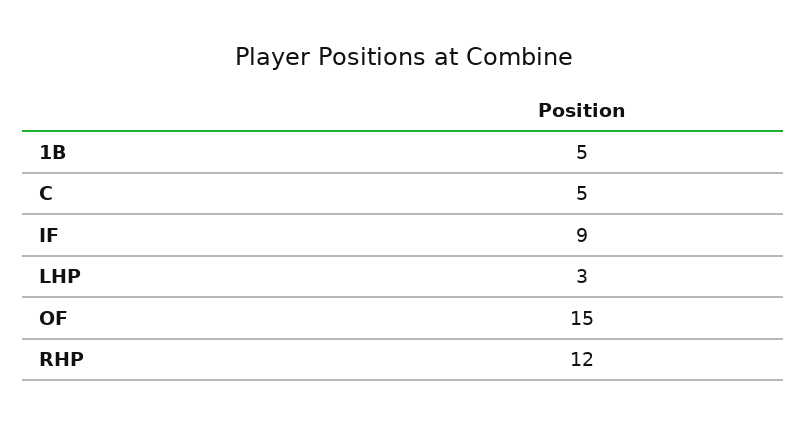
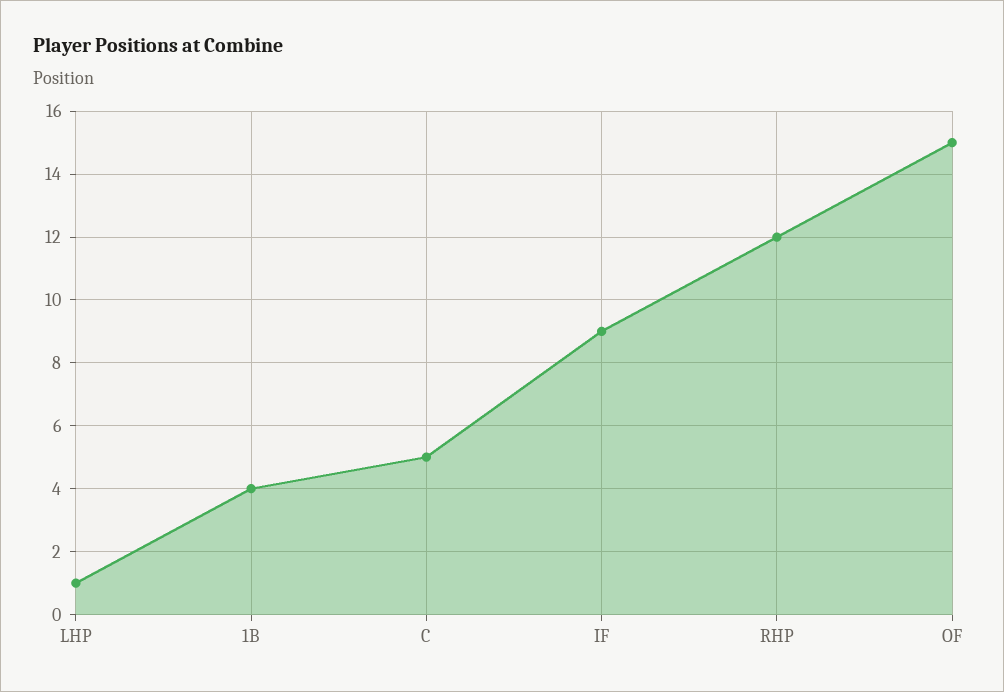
1B: 5 -> 4
LHP: 3 -> 1

